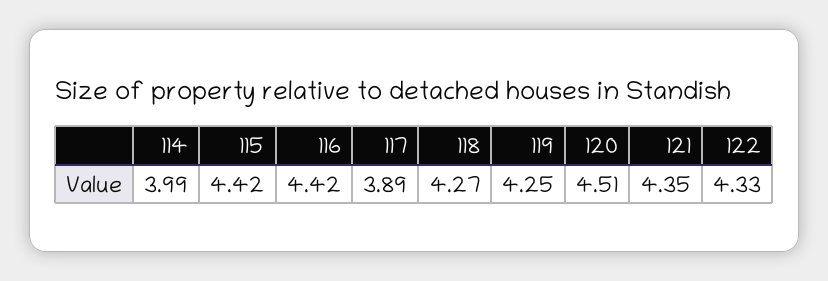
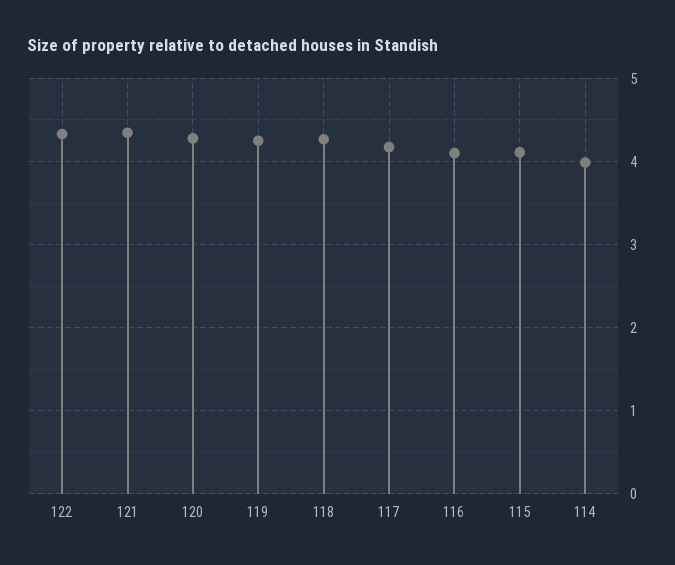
115: 4.42 -> 4.1
116: 4.42 -> 4.1
117: 3.89 -> 4.2
120: 4.51 -> 4.3

